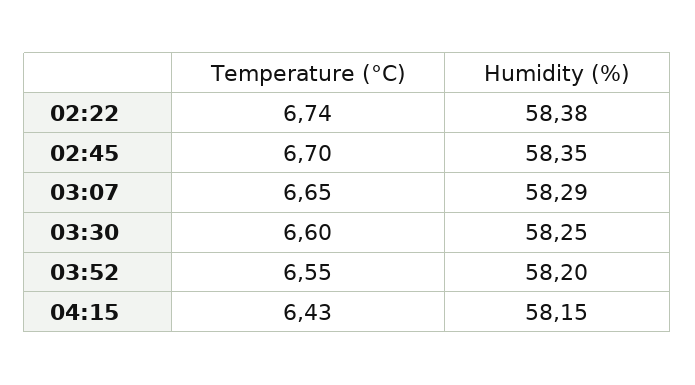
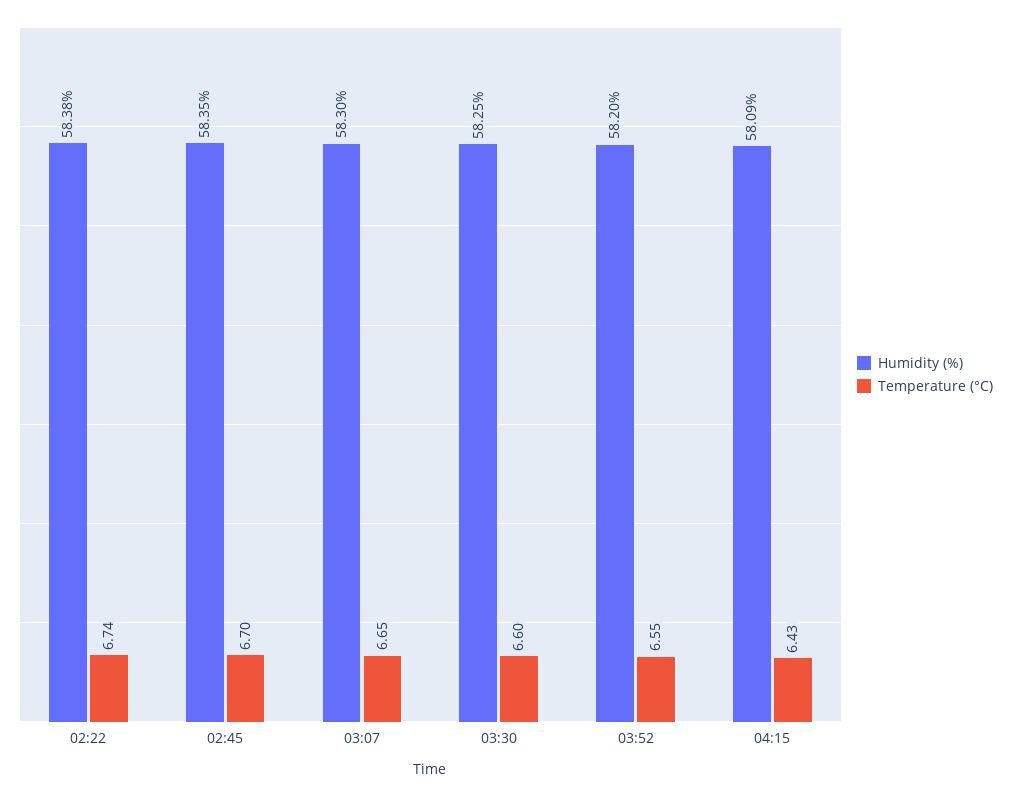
Humidity (%), 03:07: 58.29 -> 58.3
Humidity (%), 04:15: 58.15 -> 58.09

